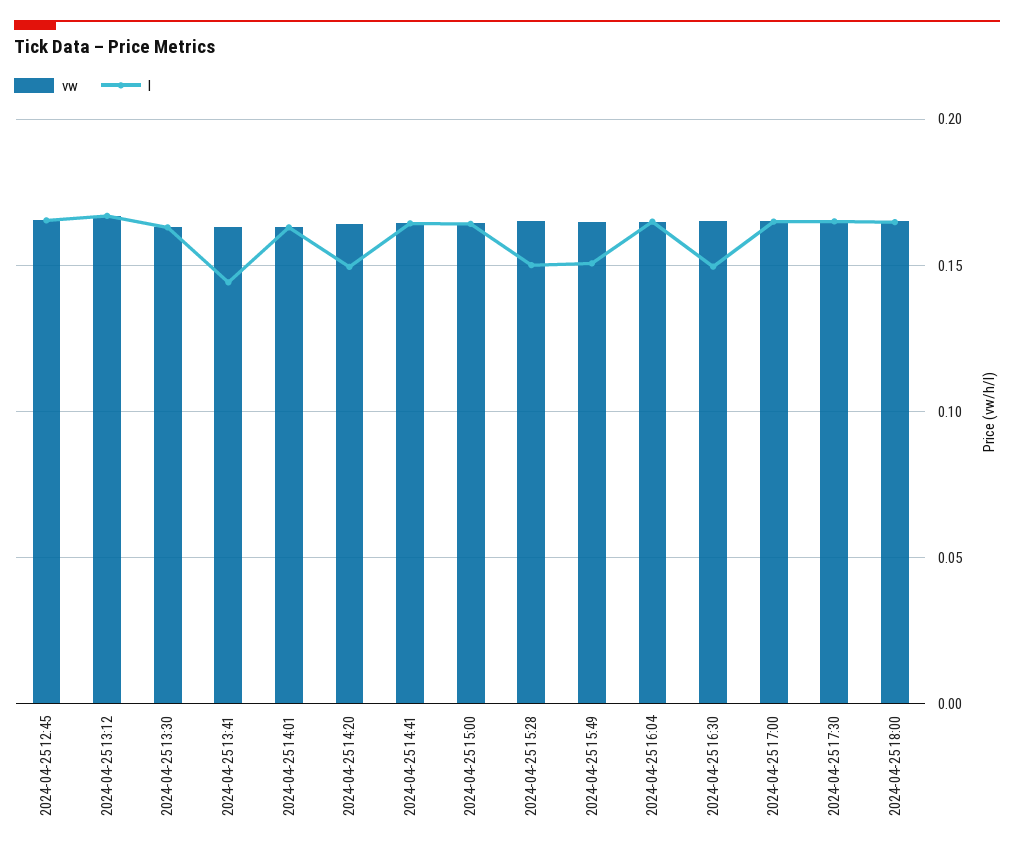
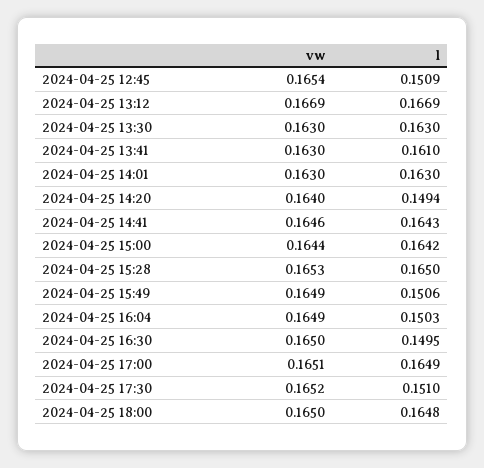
l, 2024-04-25 12:45: 0.165 -> 0.1509
l, 2024-04-25 13:41: 0.145 -> 0.161
l, 2024-04-25 15:28: 0.15 -> 0.165
l, 2024-04-25 16:04: 0.165 -> 0.1503
l, 2024-04-25 17:30: 0.165 -> 0.151

